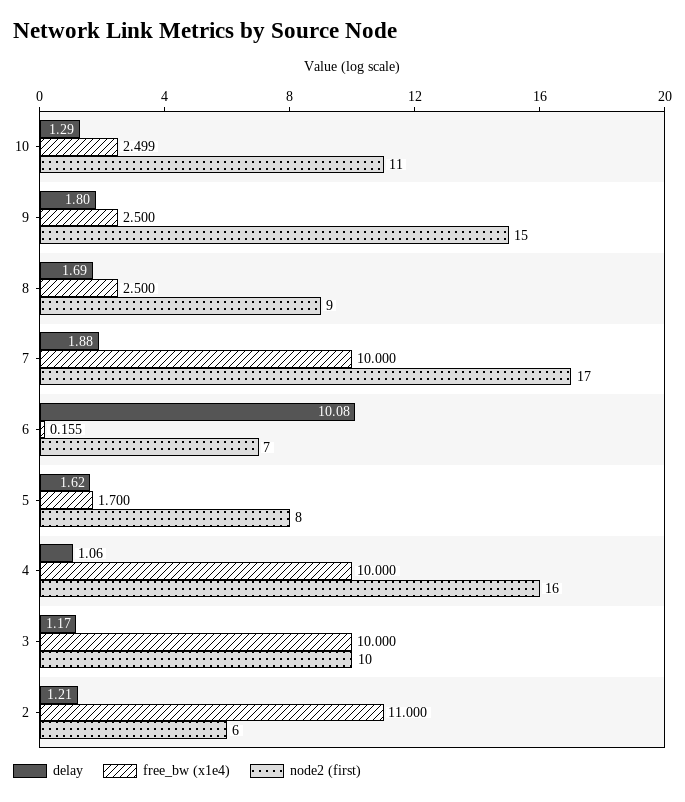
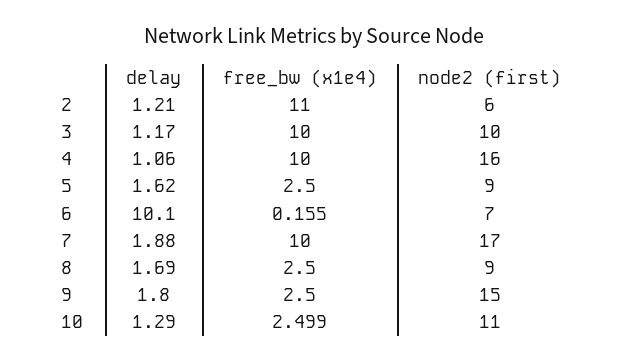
delay, 6: 10.08 -> 10.1
free_bw (x1e4), 5: 1.7 -> 2.5
node2 (first), 5: 8 -> 9

